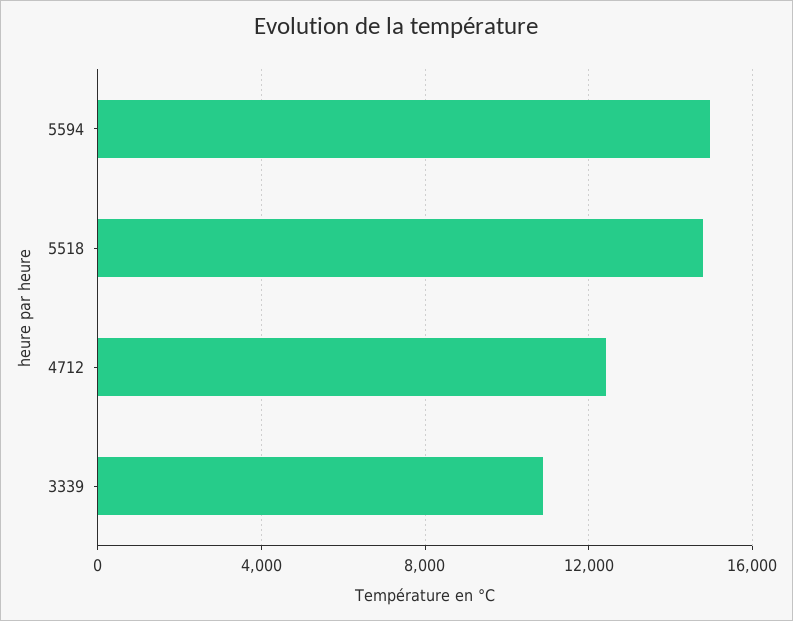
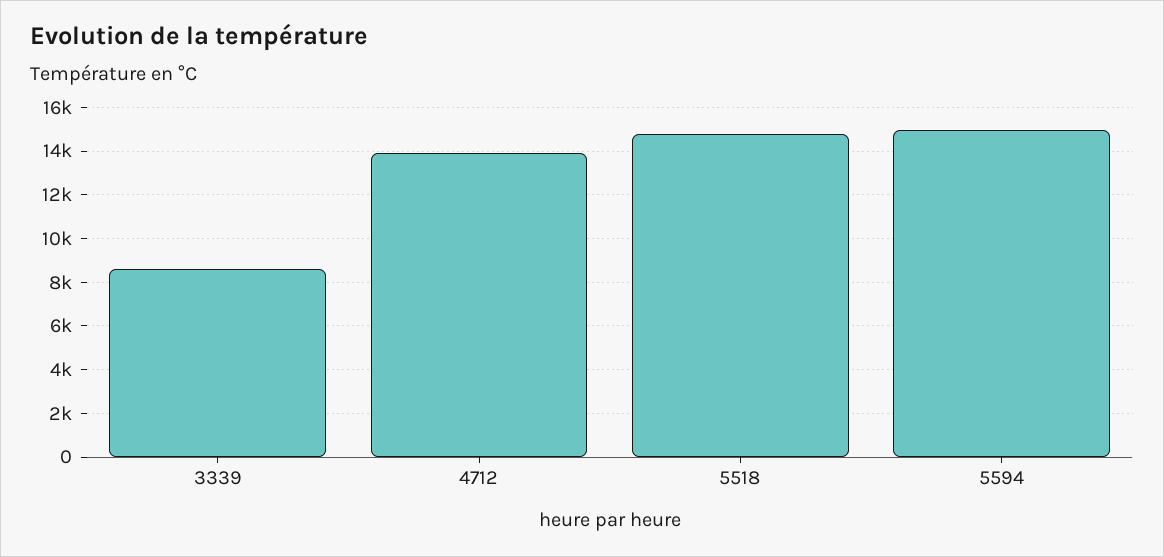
4712: 12500 -> 14000
3339: 11000 -> 8500

